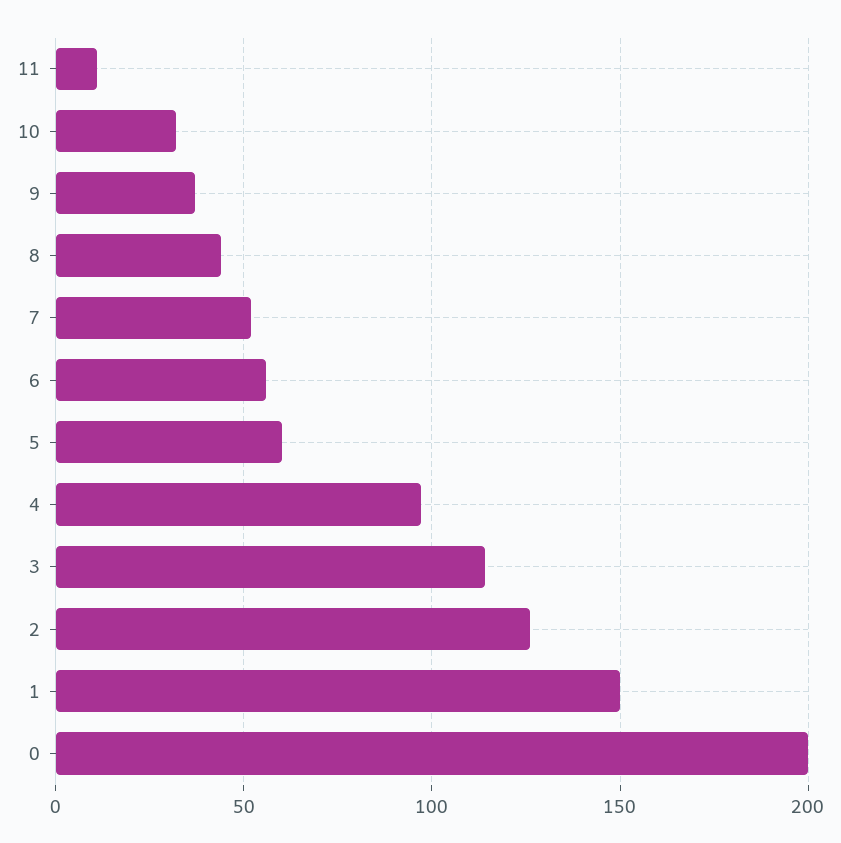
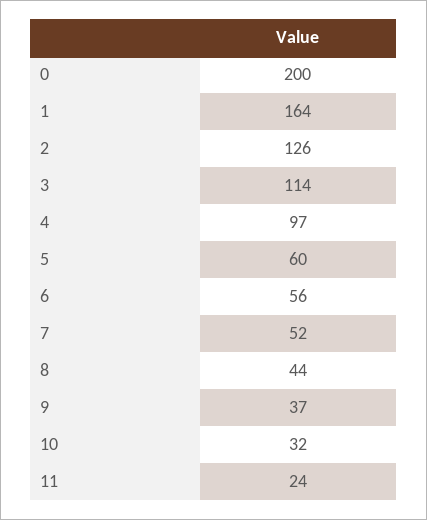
11: 10 -> 24
1: 150 -> 164

